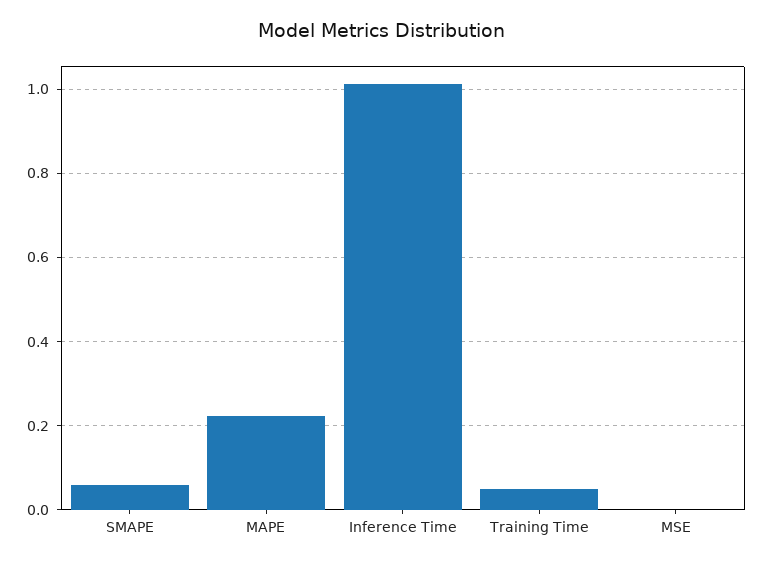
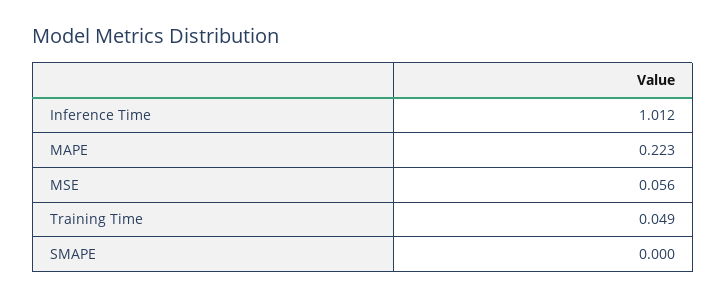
SMAPE: 0.06 -> 0
MSE: 0 -> 0.056

